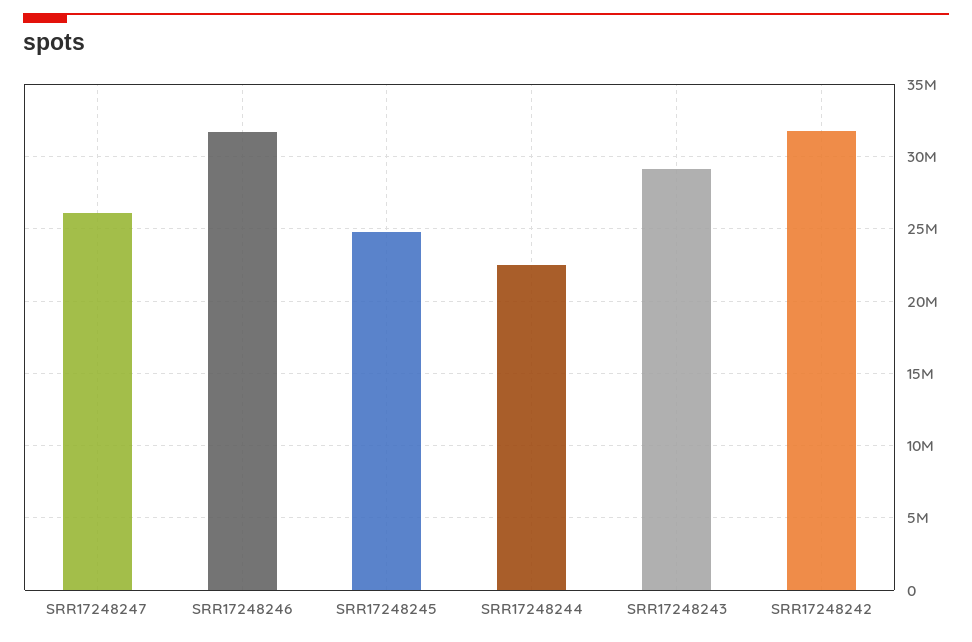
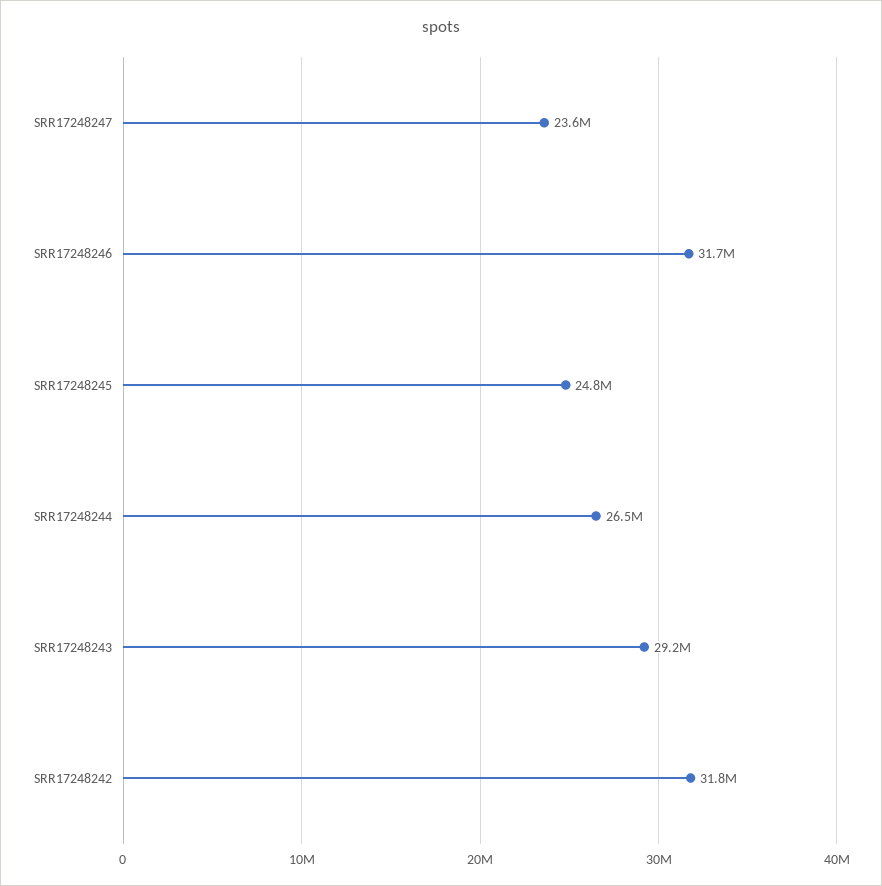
SRR17248247: 26000000 -> 23600000
SRR17248244: 22500000 -> 26500000

